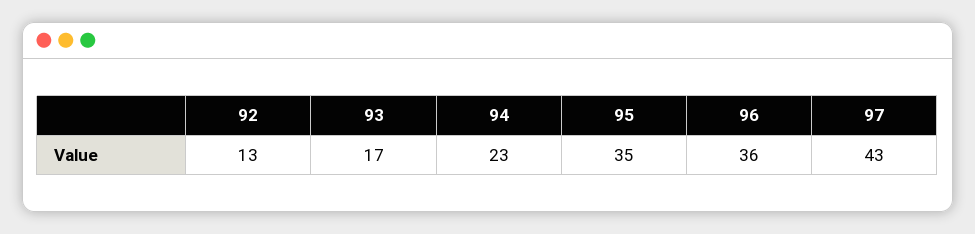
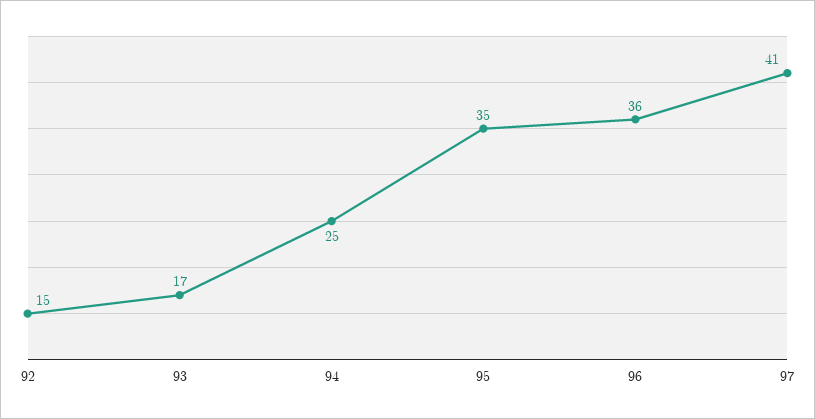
92: 13 -> 15
94: 23 -> 25
97: 43 -> 41

